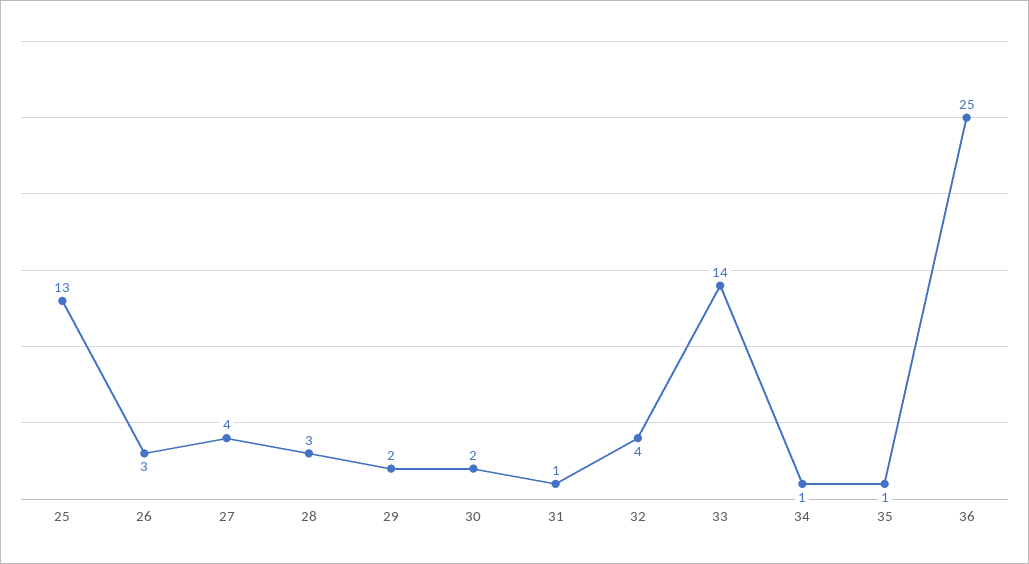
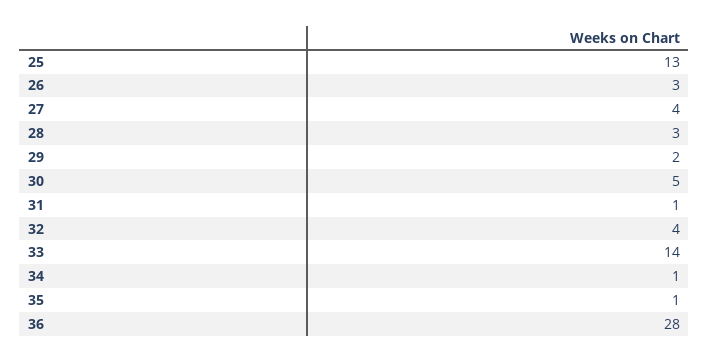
30: 2 -> 5
36: 25 -> 28

